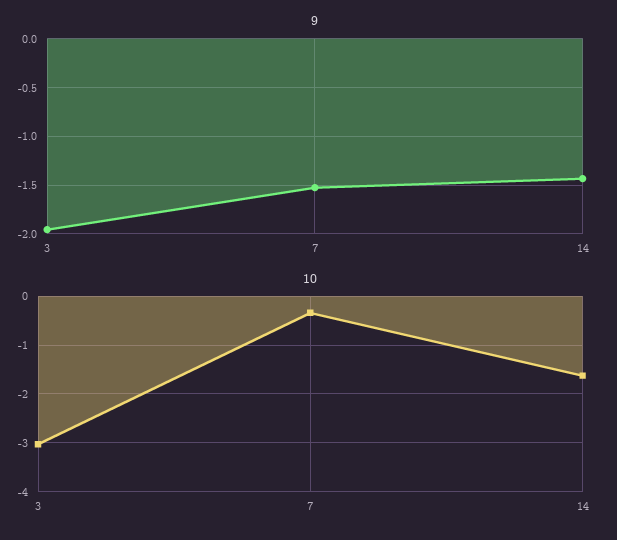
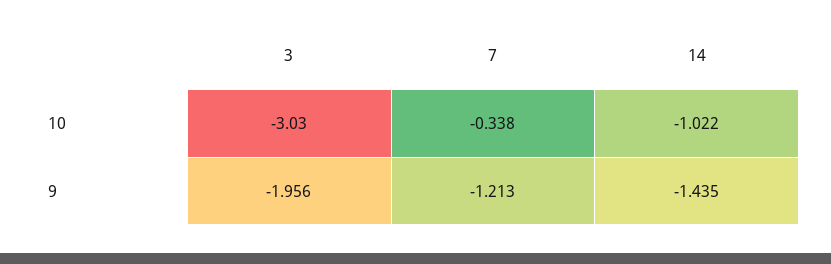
9, 7: -1.5 -> -1.213
10, 14: -1.6 -> -1.022

